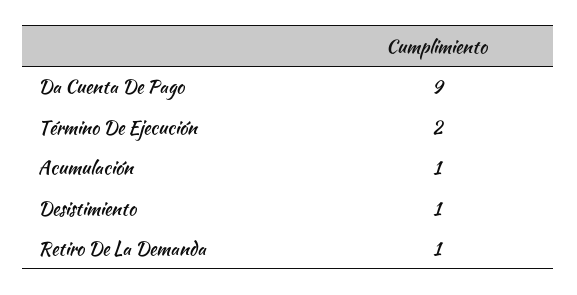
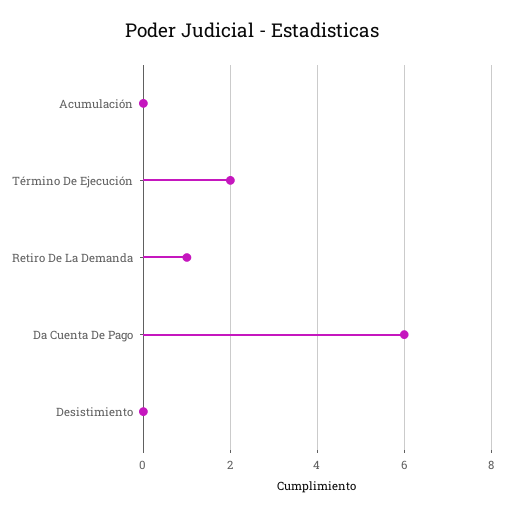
Da Cuenta De Pago: 9 -> 6
Acumulación: 1 -> 0
Desistimiento: 1 -> 0

